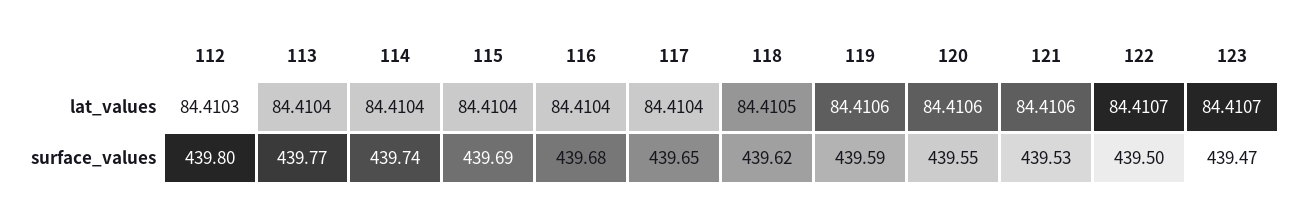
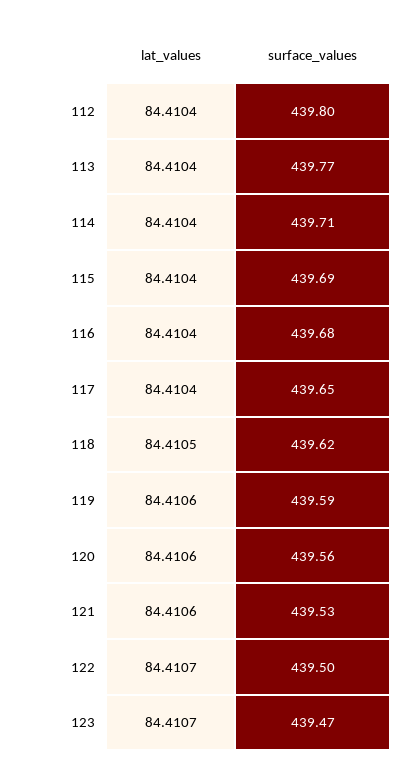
112, lat_values: 84.4103 -> 84.4104
114, surface_values: 439.74 -> 439.71
120, surface_values: 439.55 -> 439.56

